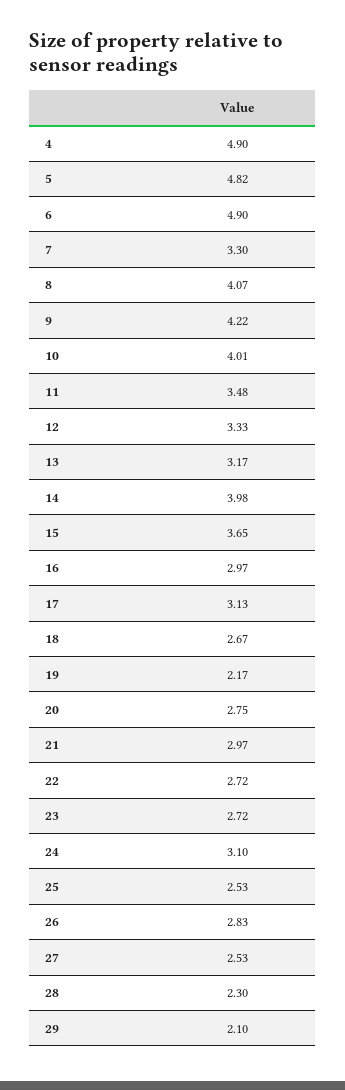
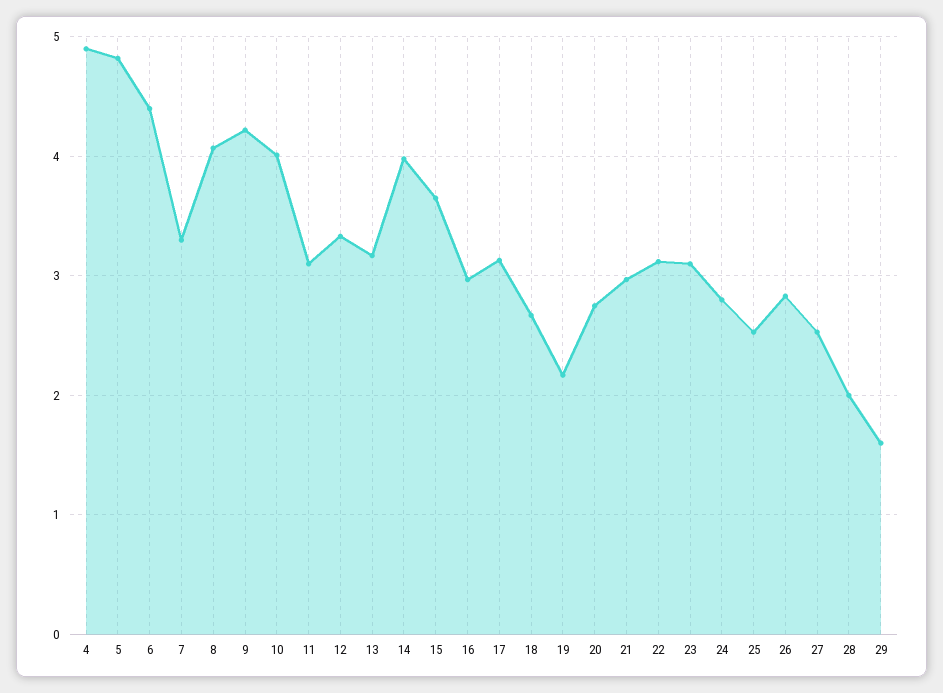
6: 4.9 -> 4.4
11: 3.48 -> 3.1
22: 2.72 -> 3.1
23: 2.72 -> 3.1
24: 3.1 -> 2.8
28: 2.3 -> 2
29: 2.1 -> 1.6

